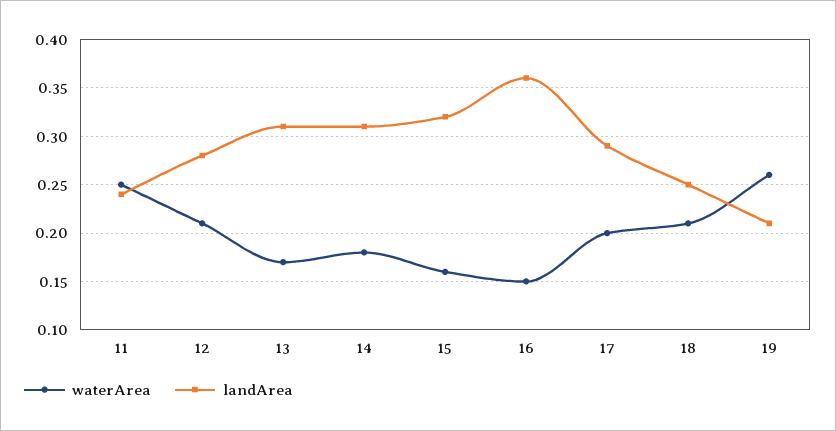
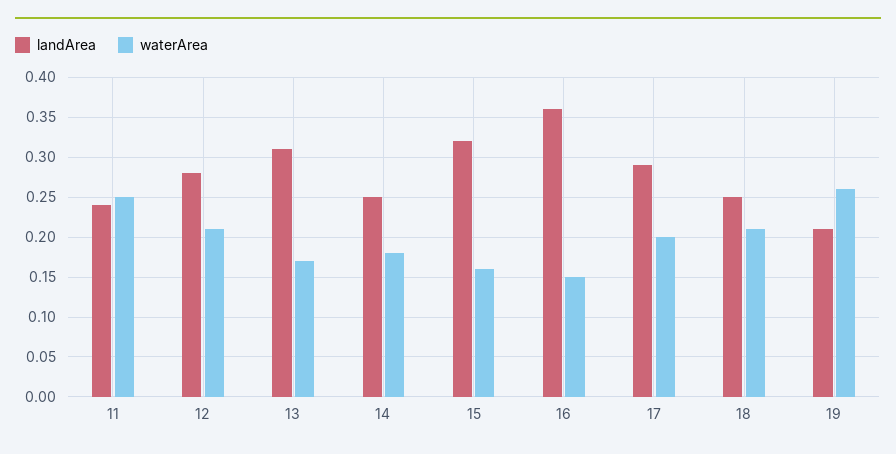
landArea, 14: 0.31 -> 0.25

